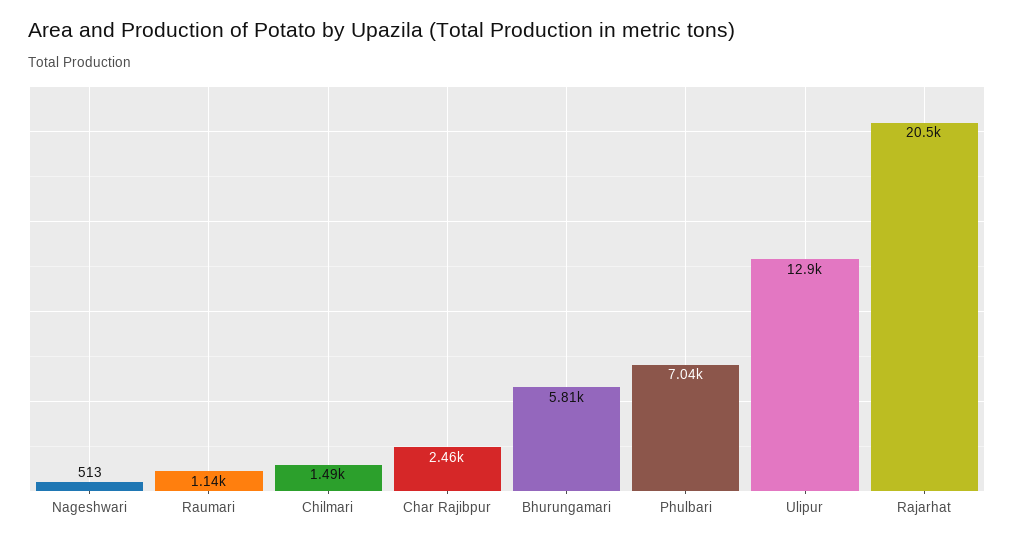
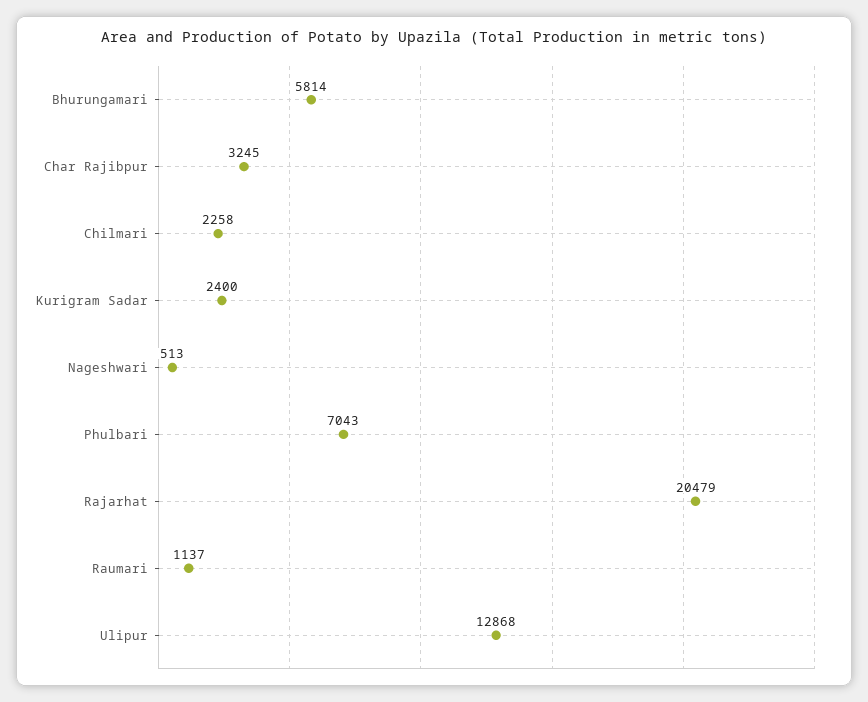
Chilmari: 1490 -> 2258
Char Rajibpur: 2460 -> 3245
Kurigram Sadar: none -> 2400

